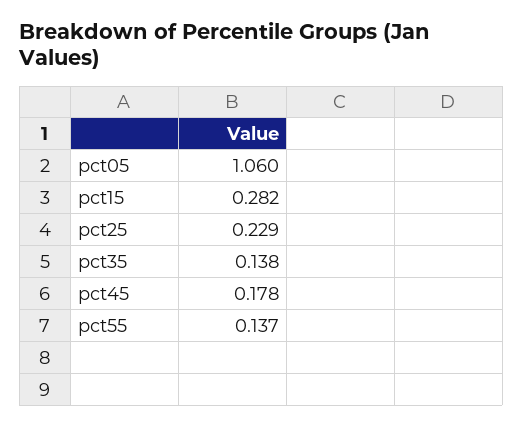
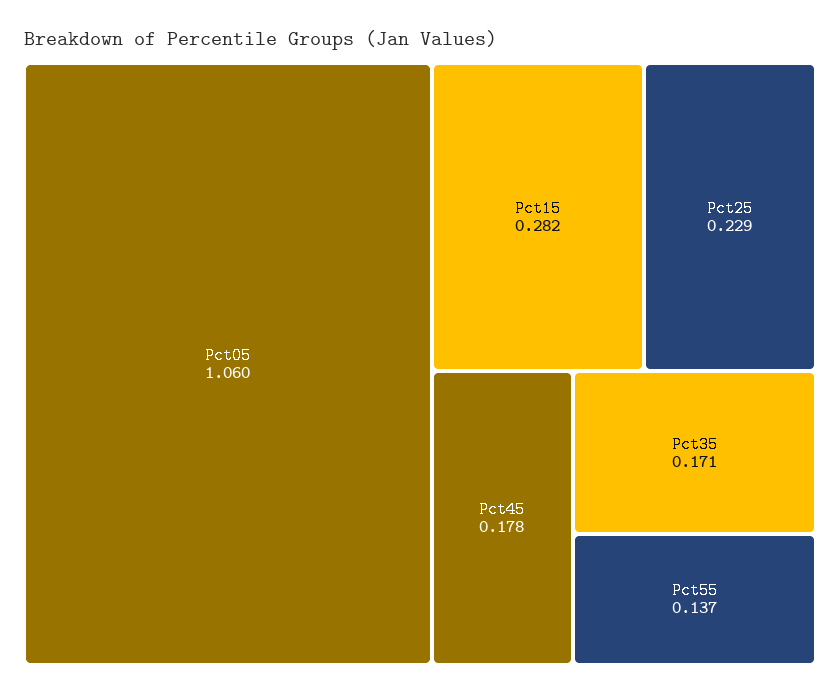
pct35: 0.138 -> 0.171

